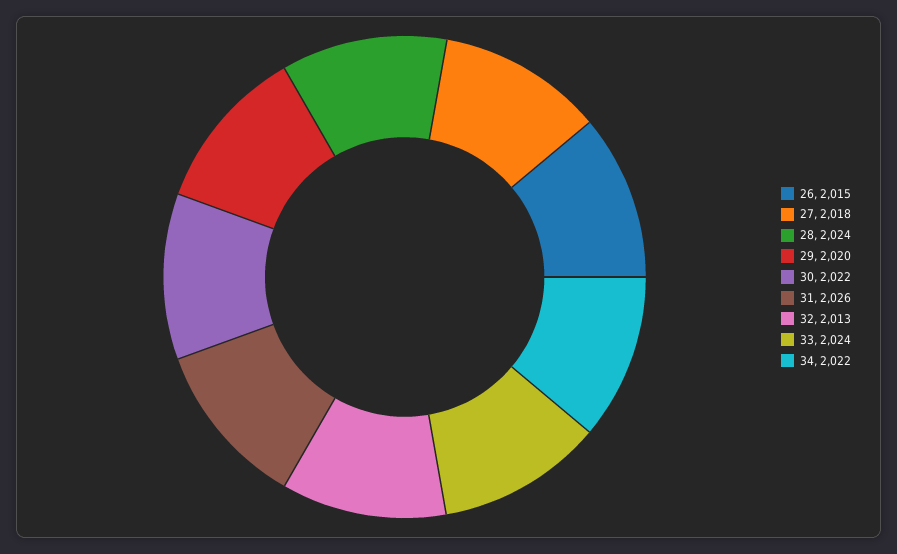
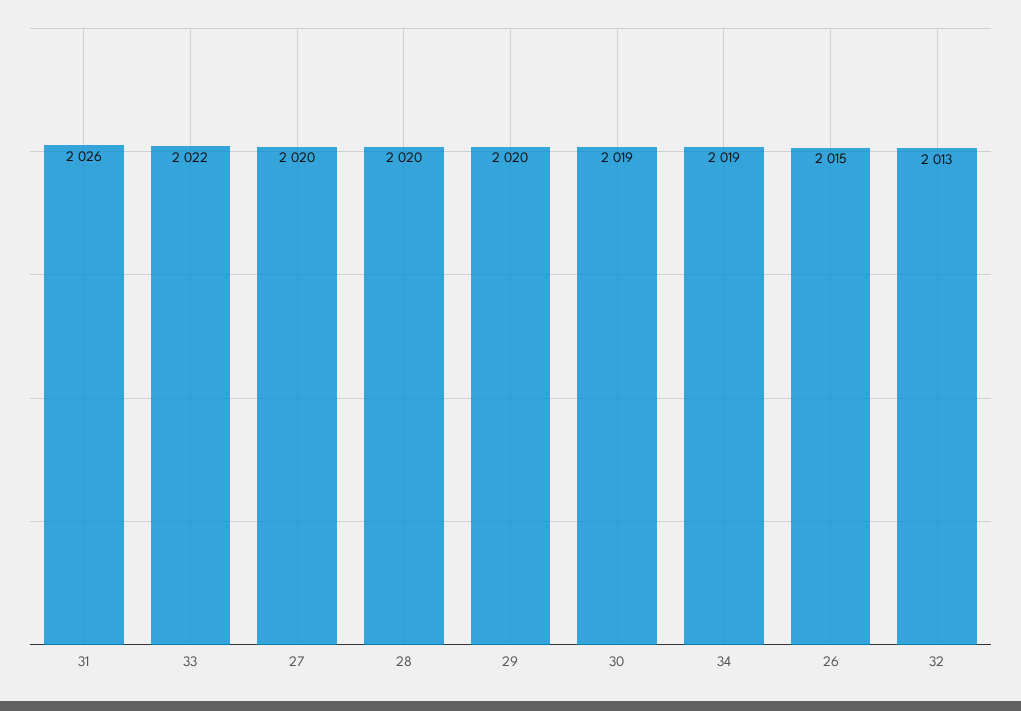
27: 2018 -> 2020
28: 2024 -> 2020
30: 2022 -> 2019
33: 2024 -> 2022
34: 2022 -> 2019

